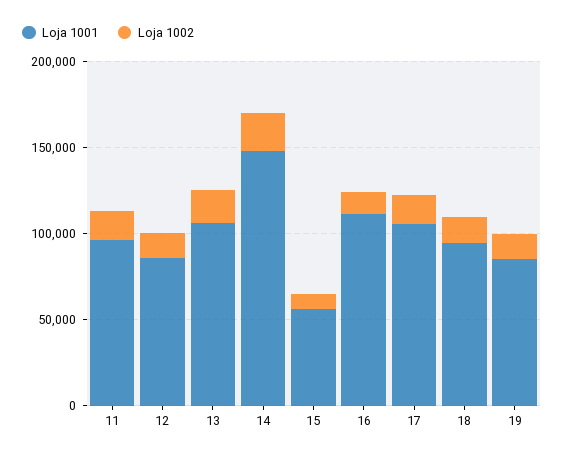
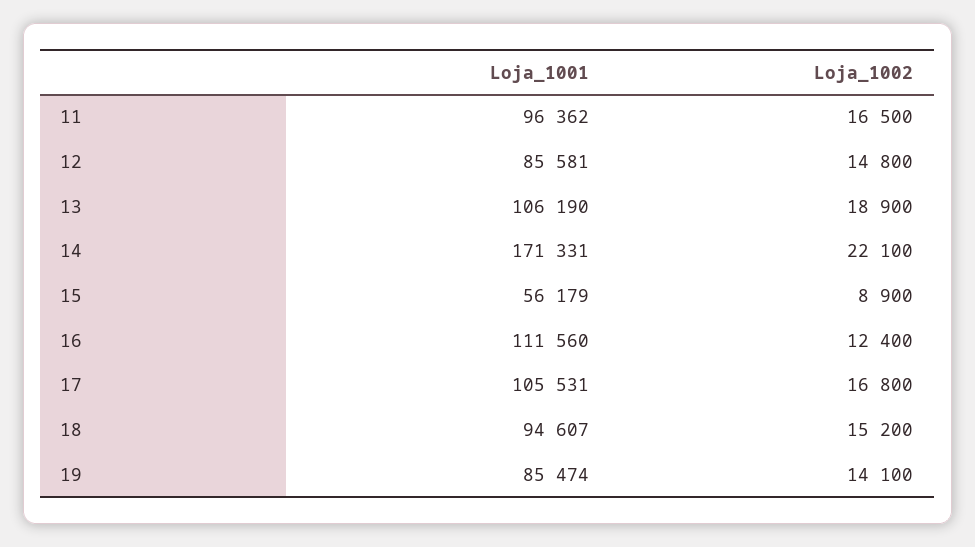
Loja 1001, 14: 150000 -> 171331

